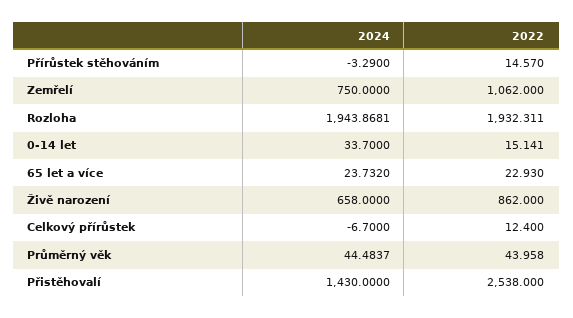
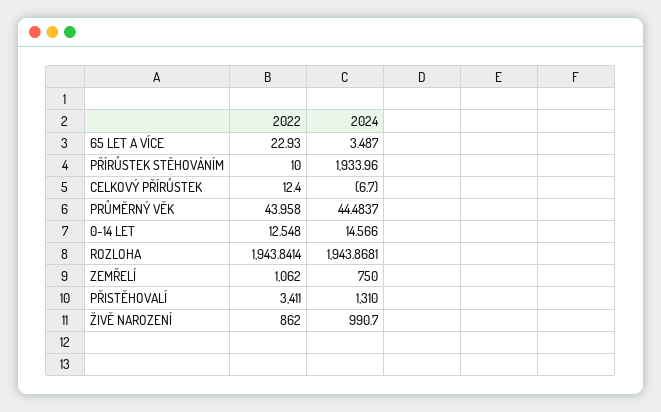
2024, Přírůstek stěhováním: -3.29 -> 1933.96
2022, Přírůstek stěhováním: 14.57 -> 10
2022, Rozloha: 1932.311 -> 1943.8414
2024, 0-14 let: 33.7 -> 14.566
2022, 0-14 let: 15.141 -> 12.548
2024, 65 let a více: 23.732 -> 3.487
2024, Živě narození: 658 -> 990.7
2024, Přistěhovalí: 1430 -> 1310
2022, Přistěhovalí: 2538 -> 3411

